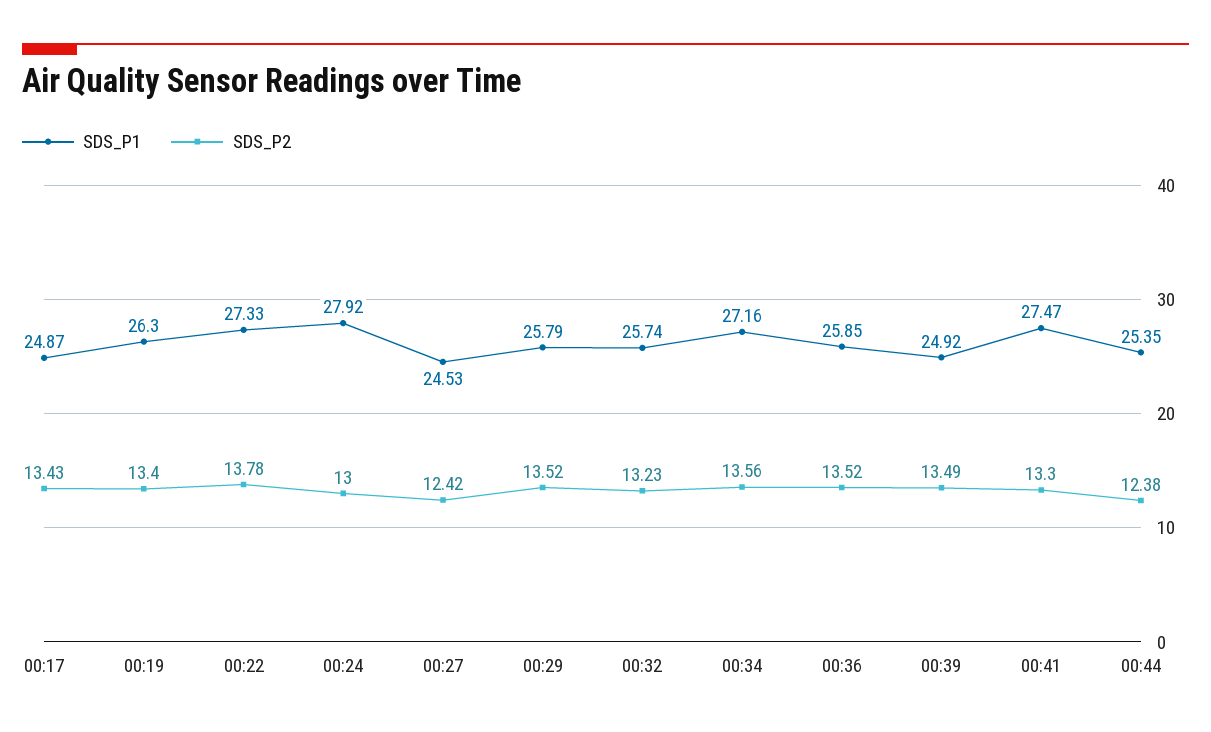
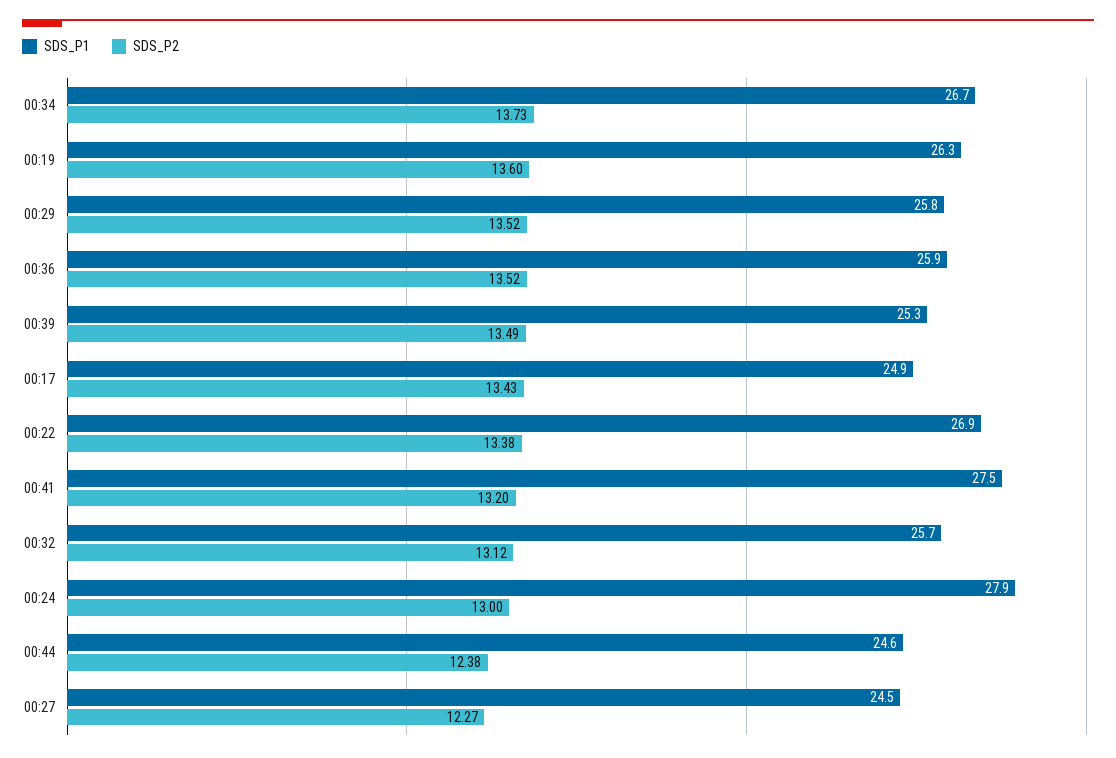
SDS_P2, 00:19: 13.4 -> 13.6
SDS_P1, 00:22: 27.33 -> 26.9
SDS_P2, 00:22: 13.78 -> 13.38
SDS_P2, 00:27: 12.42 -> 12.27
SDS_P2, 00:32: 13.23 -> 13.12
SDS_P1, 00:34: 27.16 -> 26.7
SDS_P2, 00:34: 13.56 -> 13.73
SDS_P1, 00:39: 24.92 -> 25.3
SDS_P2, 00:41: 13.3 -> 13.2
SDS_P1, 00:44: 25.35 -> 24.6

